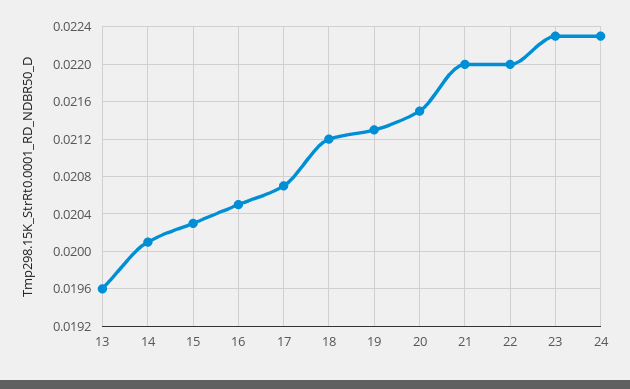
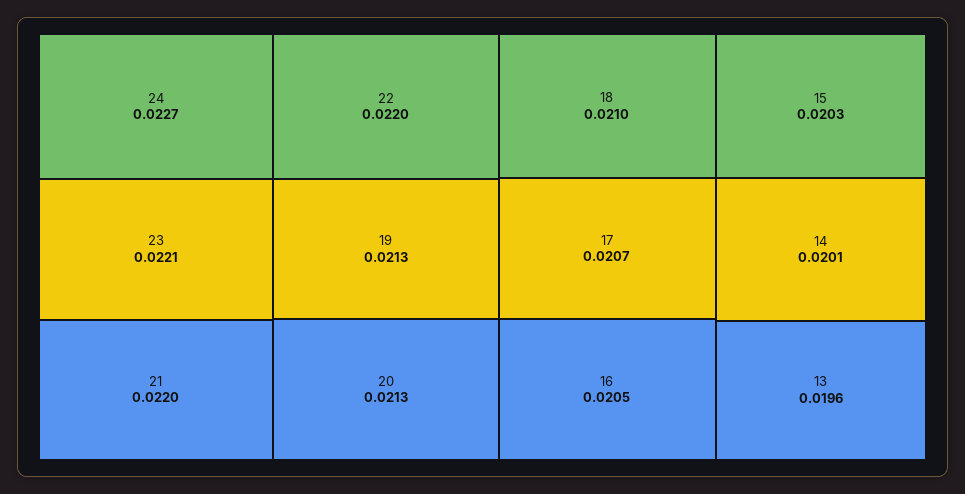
18: 0.0212 -> 0.021
20: 0.0215 -> 0.0213
23: 0.0223 -> 0.0221
24: 0.0223 -> 0.0227

